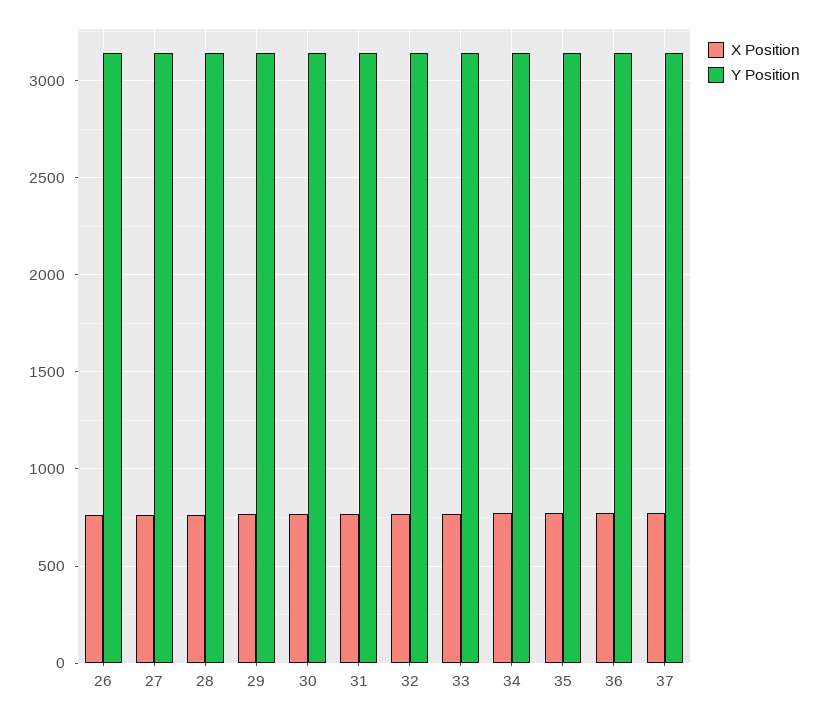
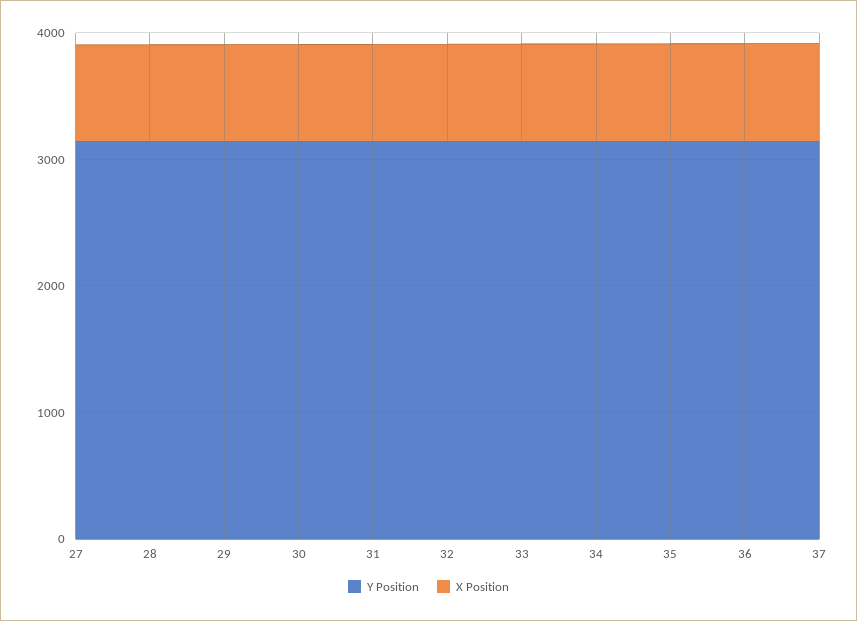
X Position, 26: 750 -> none
Y Position, 26: 3150 -> none

